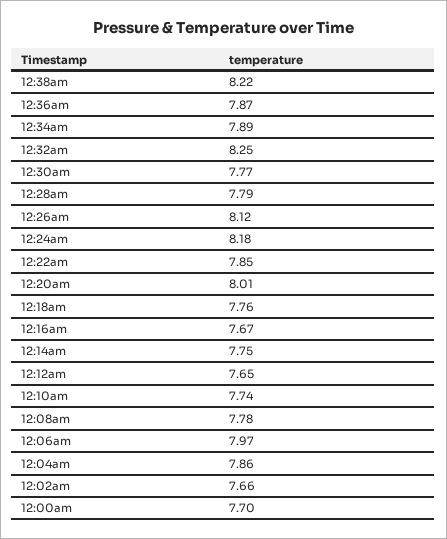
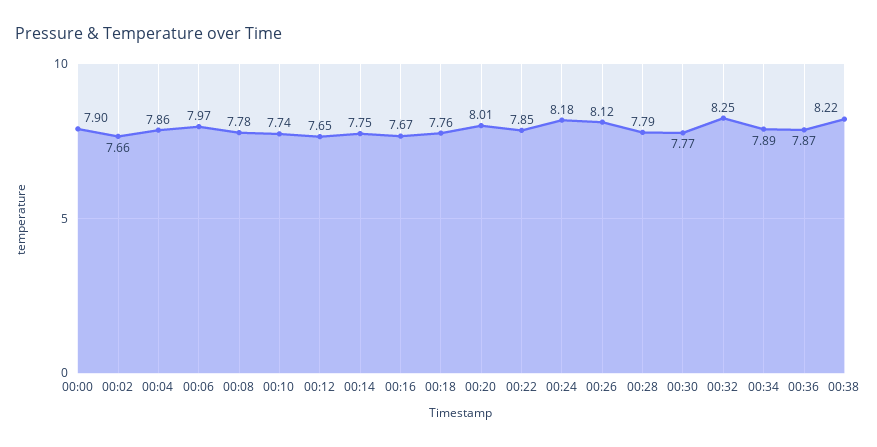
12:00am: 7.7 -> 7.9

